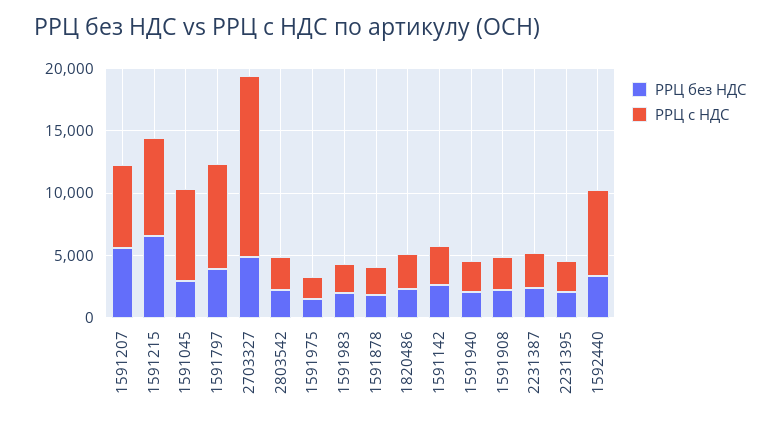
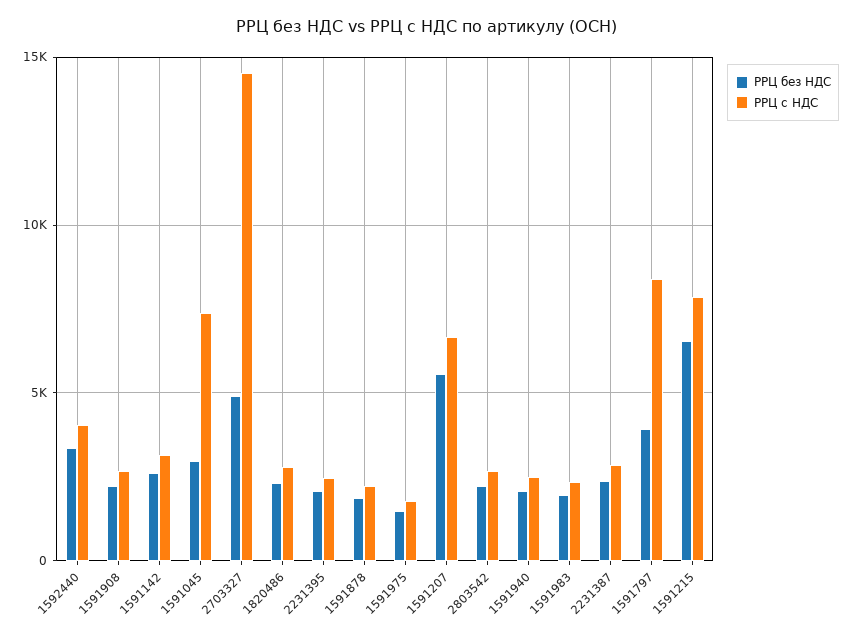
РРЦ с НДС, 1592440: 7000 -> 4000

